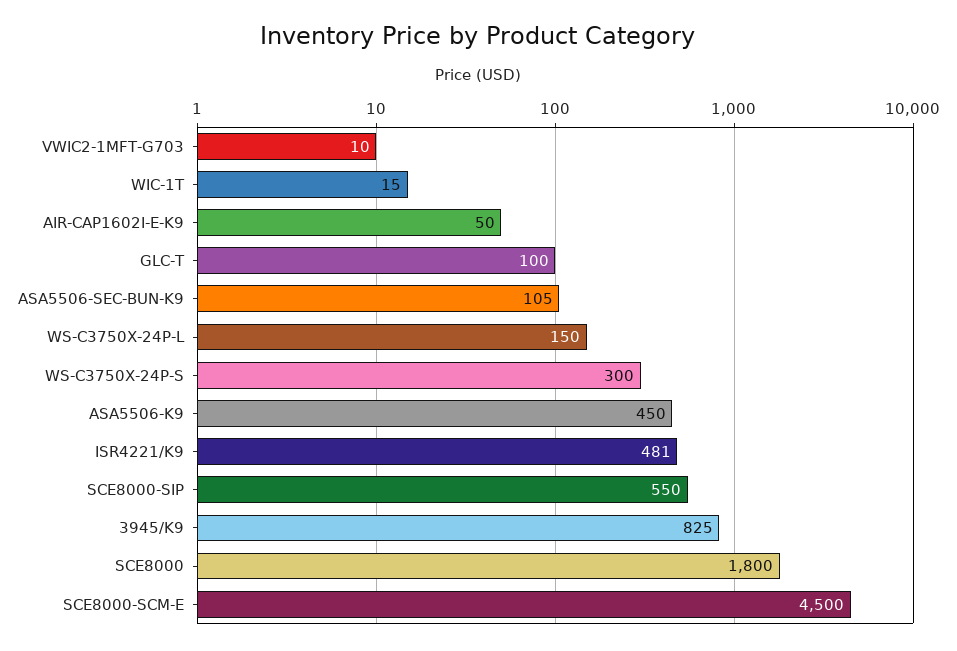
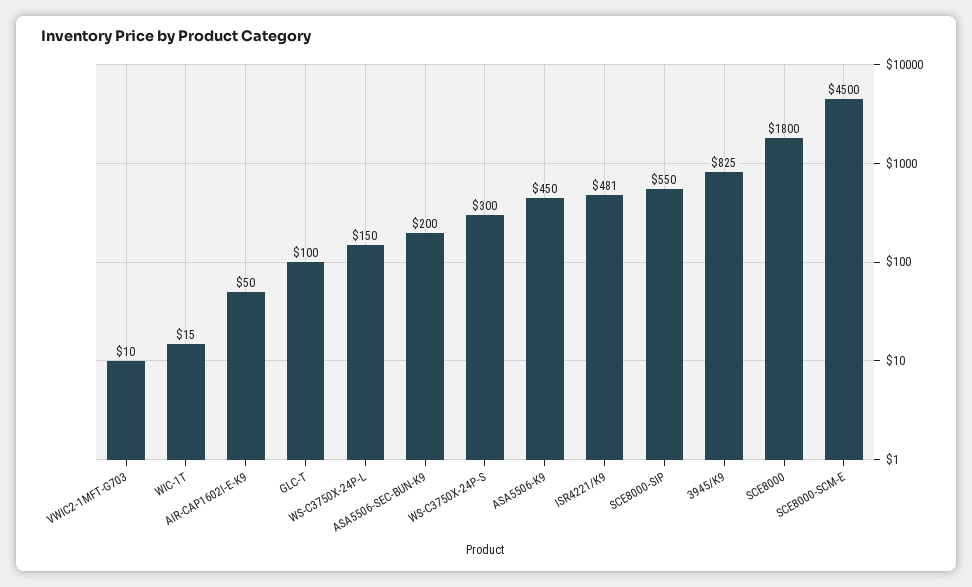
ASA5506-SEC-BUN-K9: 105 -> 200

